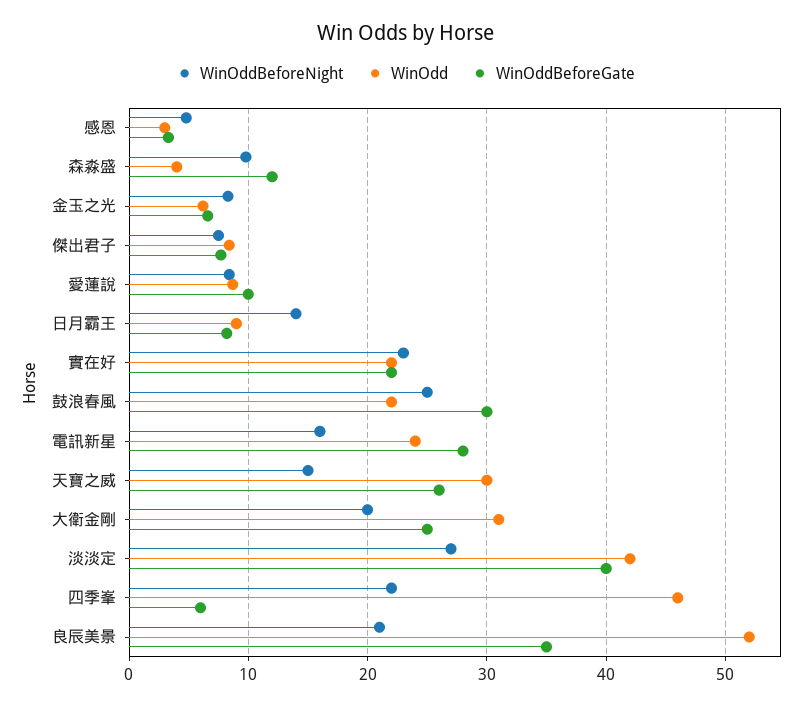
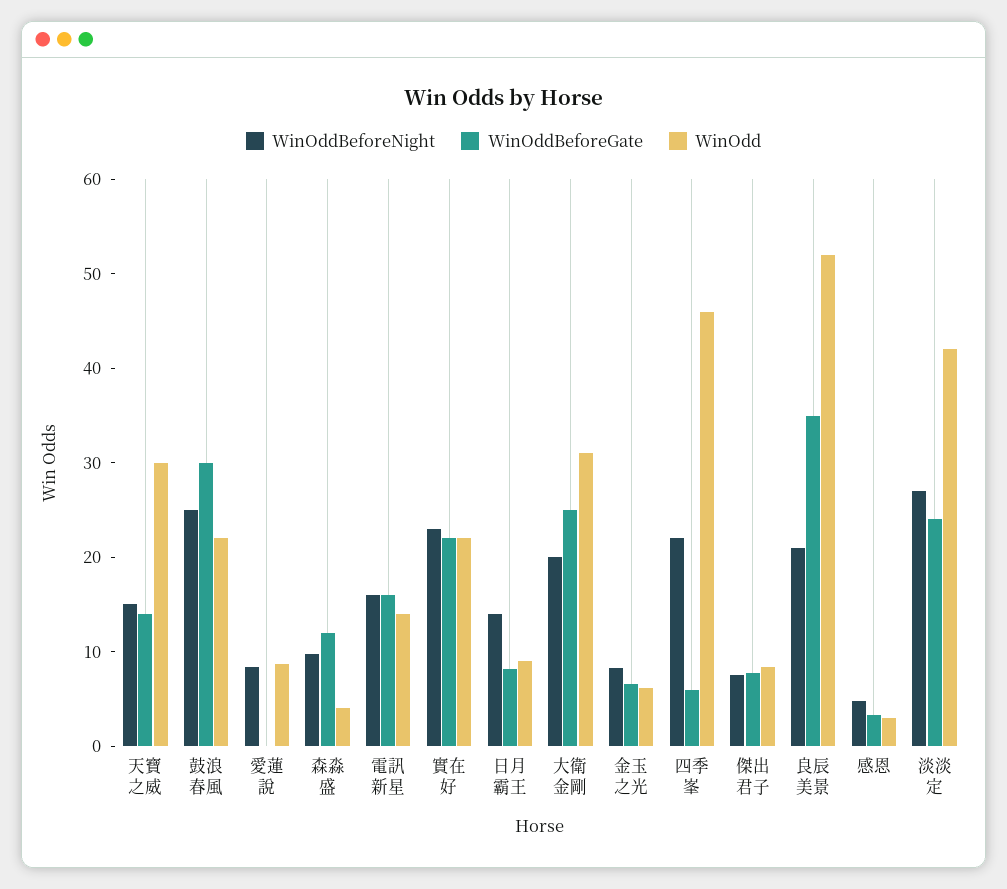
WinOddBeforeGate, 愛蓮說: 10 -> 0
WinOdd, 電訊新星: 24 -> 14
WinOddBeforeGate, 電訊新星: 28 -> 16
WinOddBeforeGate, 天寶之威: 26 -> 14
WinOddBeforeGate, 淡淡定: 40 -> 24

